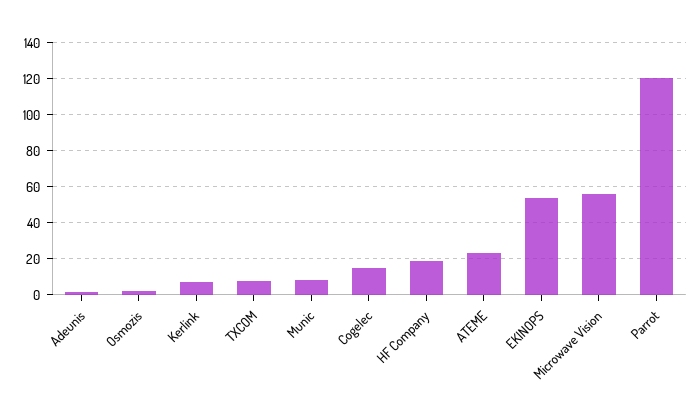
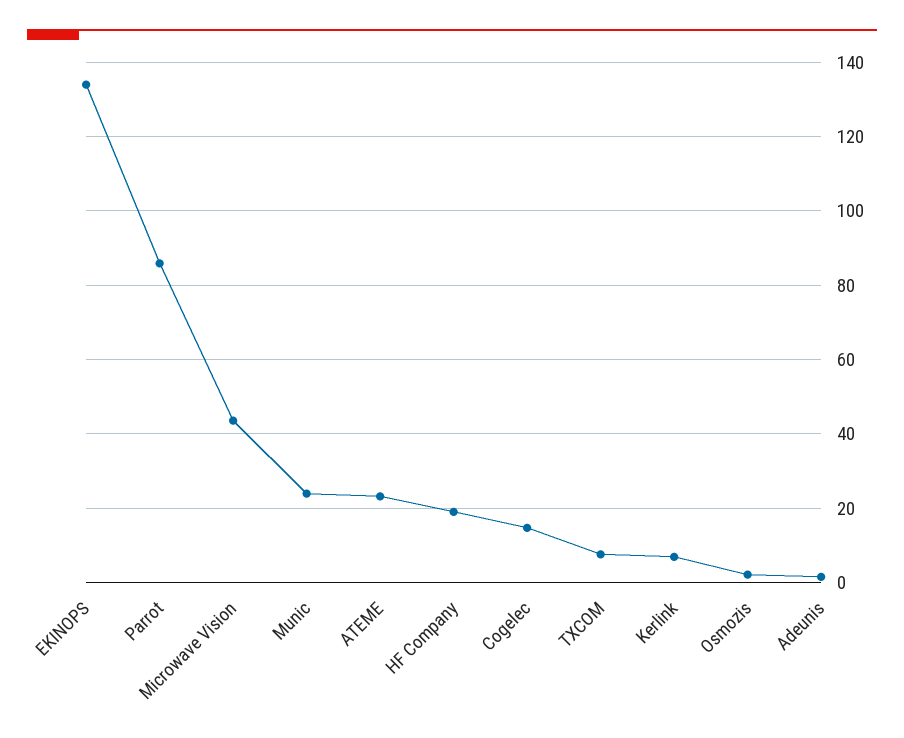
Munic: 10 -> 24
EKINOPS: 55 -> 134
Microwave Vision: 55 -> 44
Parrot: 120 -> 86

